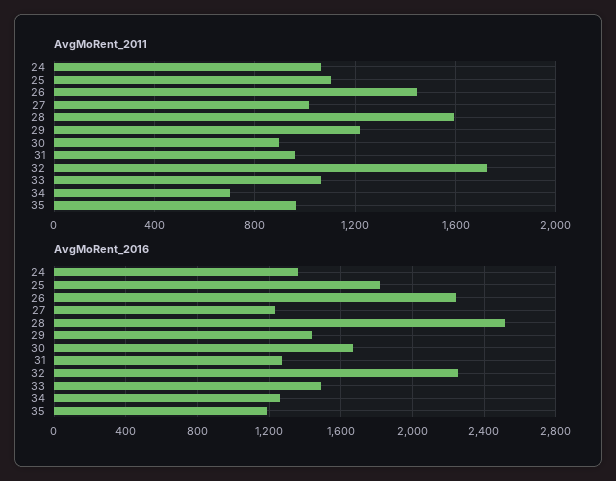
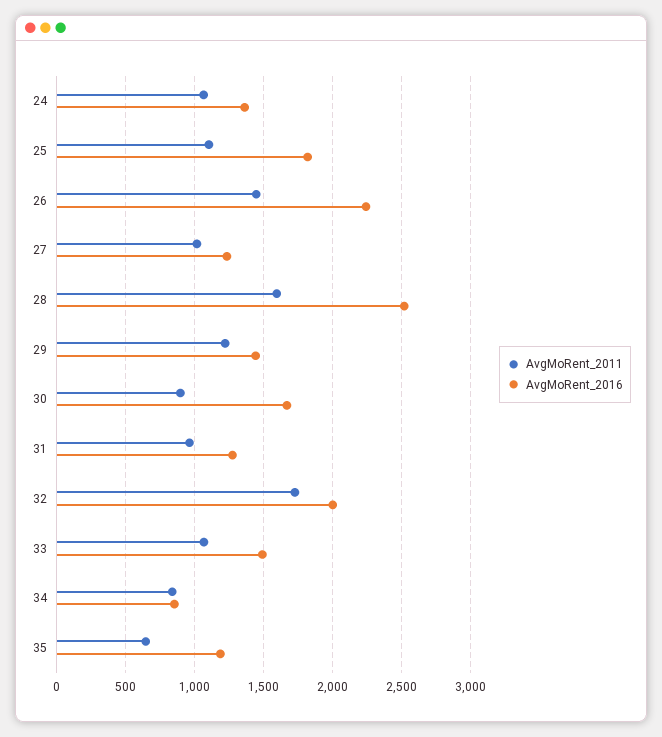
AvgMoRent_2011, 34: 700 -> 850
AvgMoRent_2011, 35: 950 -> 650
AvgMoRent_2016, 32: 2250 -> 2000
AvgMoRent_2016, 34: 1250 -> 850

